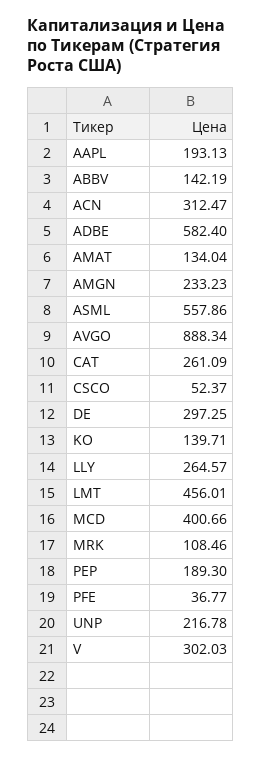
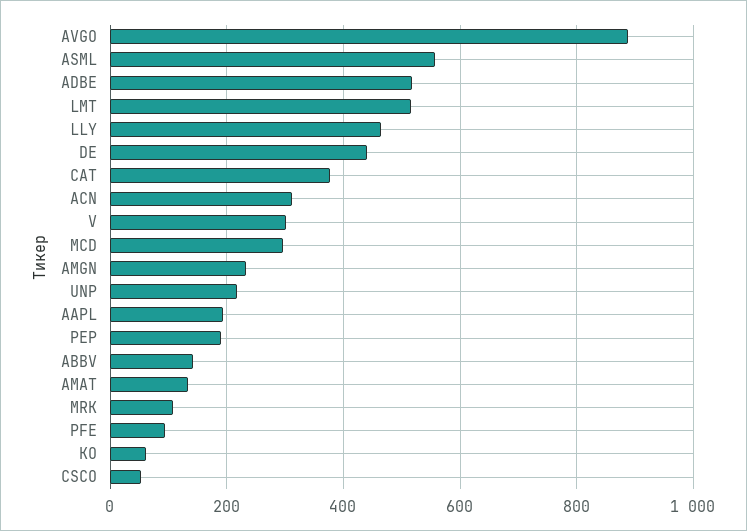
ADBE: 582.4 -> 520
CAT: 261.09 -> 380
DE: 297.25 -> 440
KO: 139.71 -> 60
LLY: 264.57 -> 460
LMT: 456.01 -> 520
MCD: 400.66 -> 300
PFE: 36.77 -> 100

